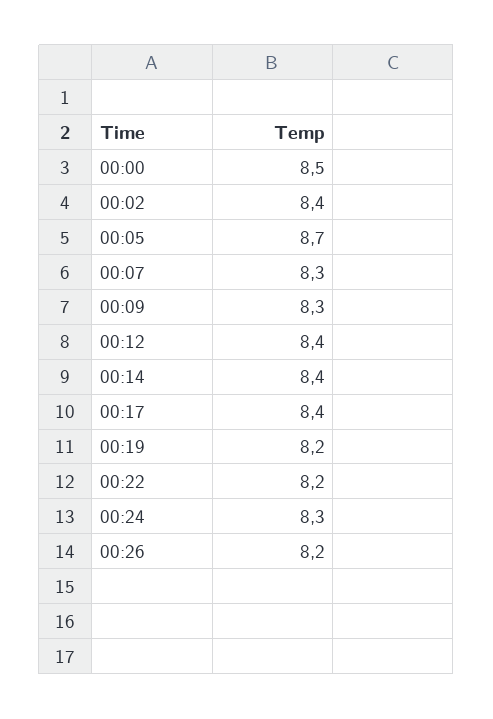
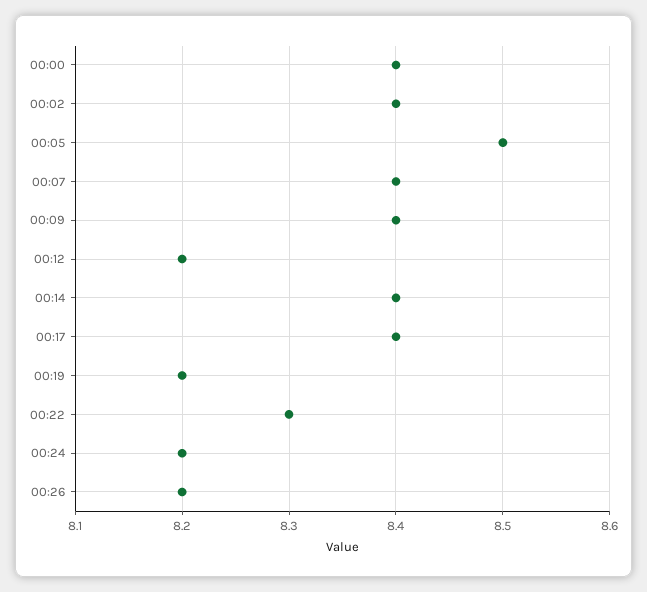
00:00: 8.5 -> 8.4
00:05: 8.7 -> 8.5
00:07: 8.3 -> 8.4
00:09: 8.3 -> 8.4
00:12: 8.4 -> 8.2
00:22: 8.2 -> 8.3
00:24: 8.3 -> 8.2

